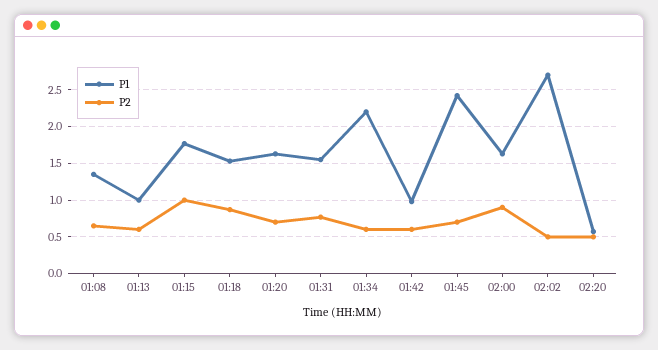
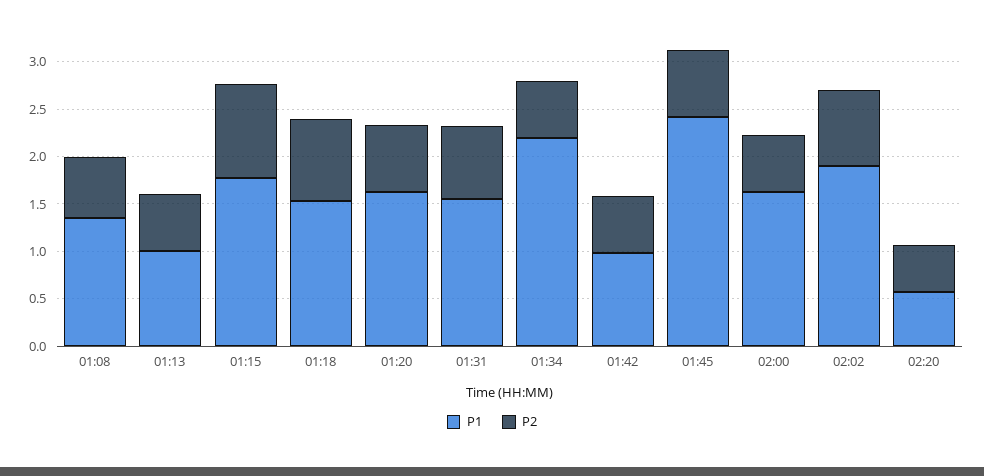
P2, 02:00: 0.9 -> 0.6
P1, 02:02: 2.7 -> 1.9
P2, 02:02: 0.5 -> 0.8

